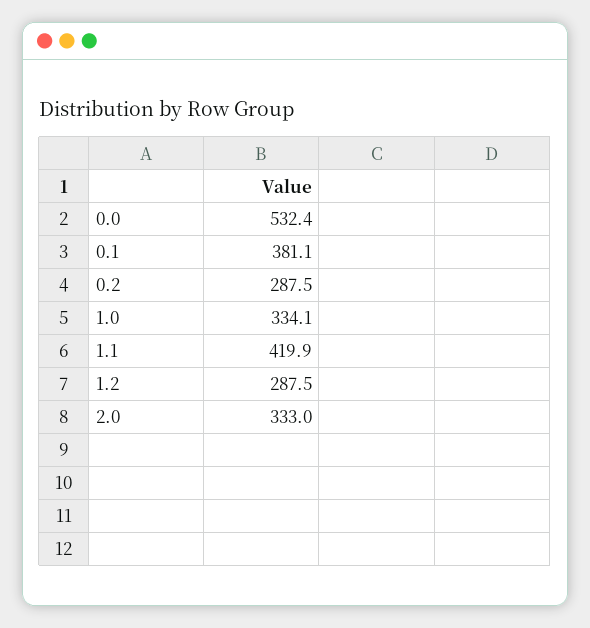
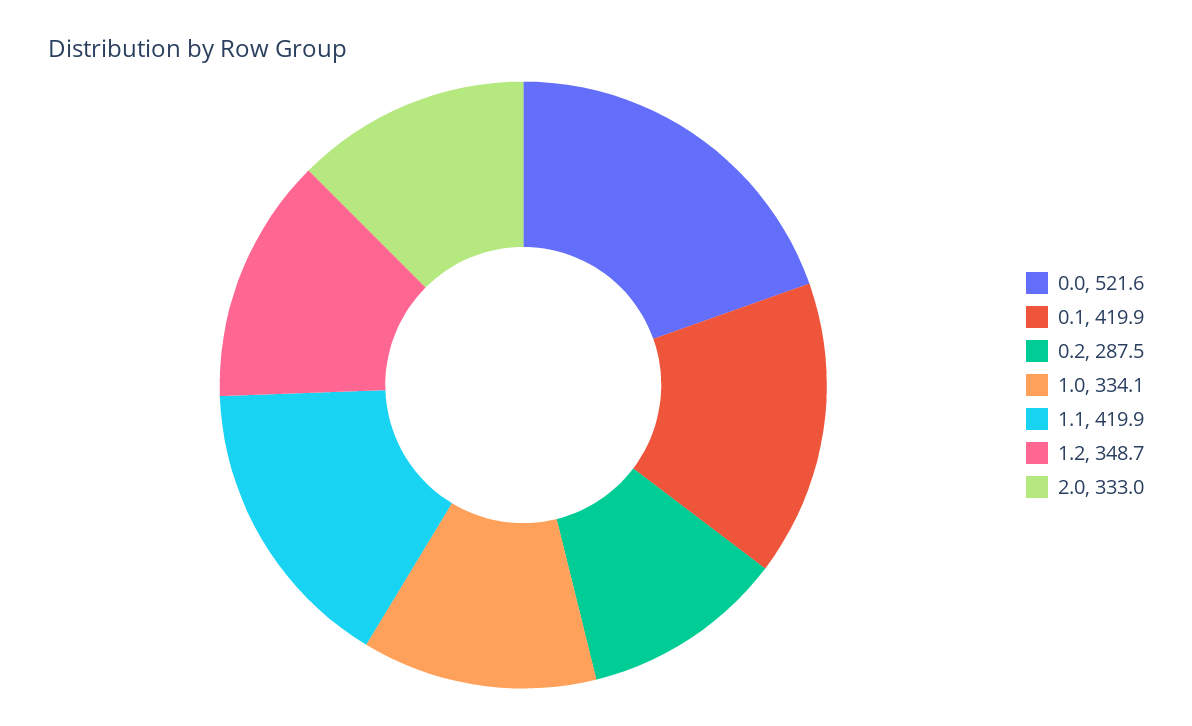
0.0: 532.4 -> 521.6
0.1: 381.1 -> 419.9
1.2: 287.5 -> 348.7

